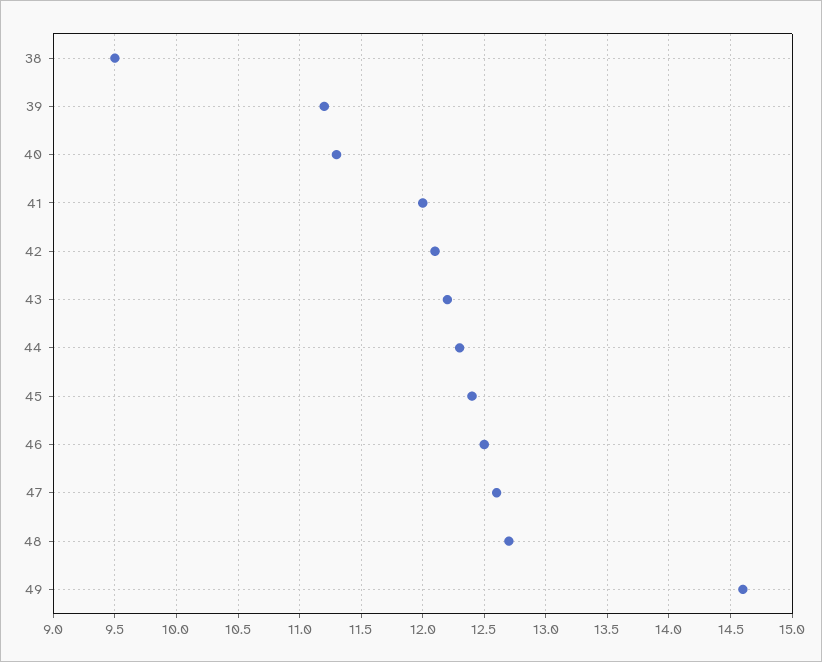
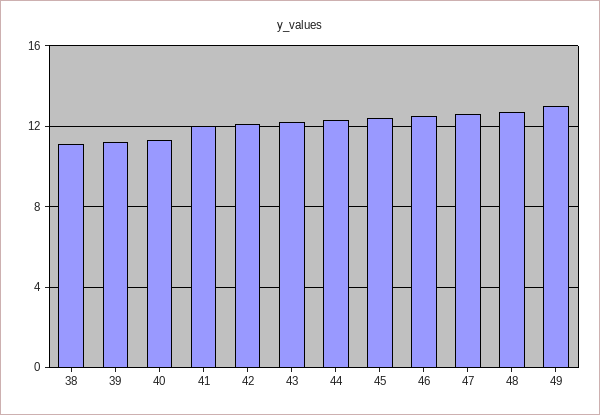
38: 9.5 -> 11
49: 14.6 -> 13

